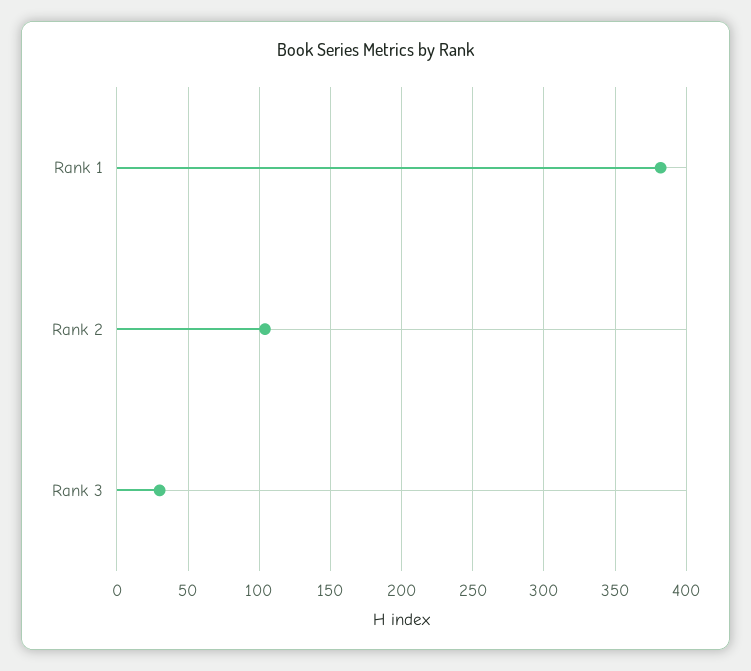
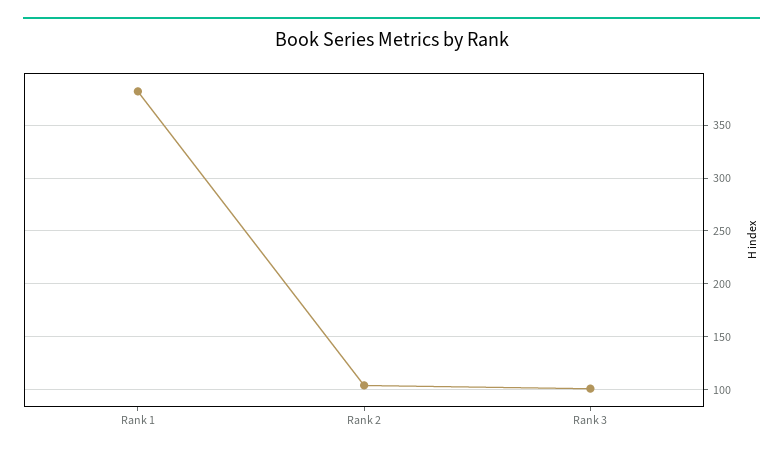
Rank 3: 30 -> 100

